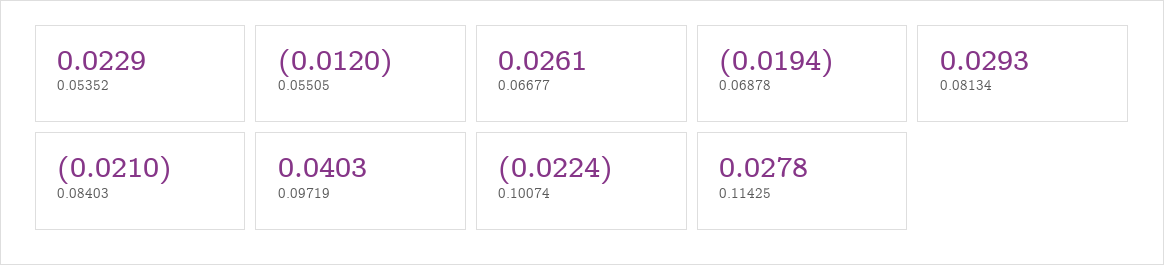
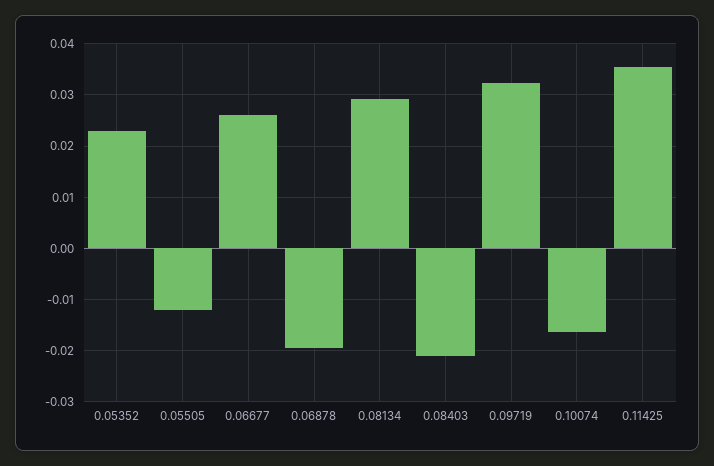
0.09719: 0.0403 -> 0.032
0.10074: -0.0224 -> -0.016
0.11425: 0.0278 -> 0.036

